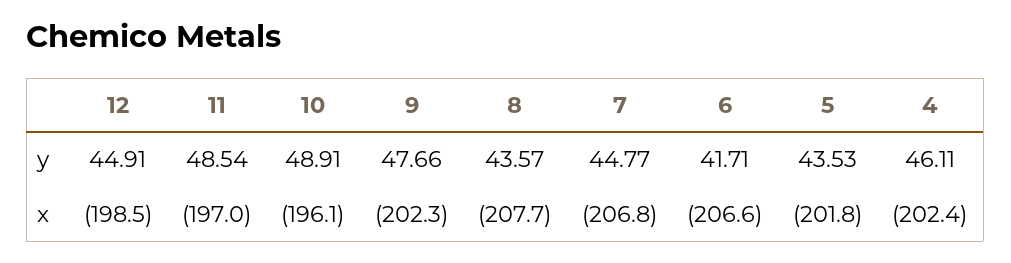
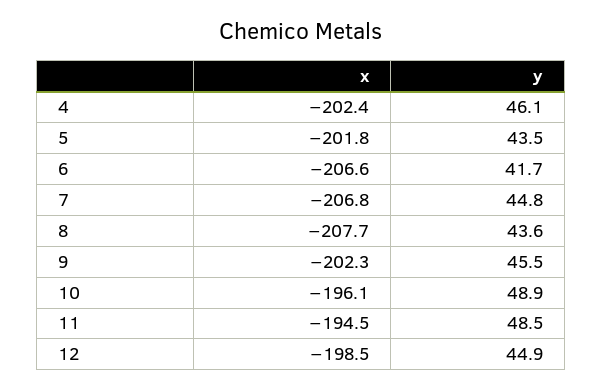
9, y: 47.66 -> 45.5
11, x: -197 -> -194.5

